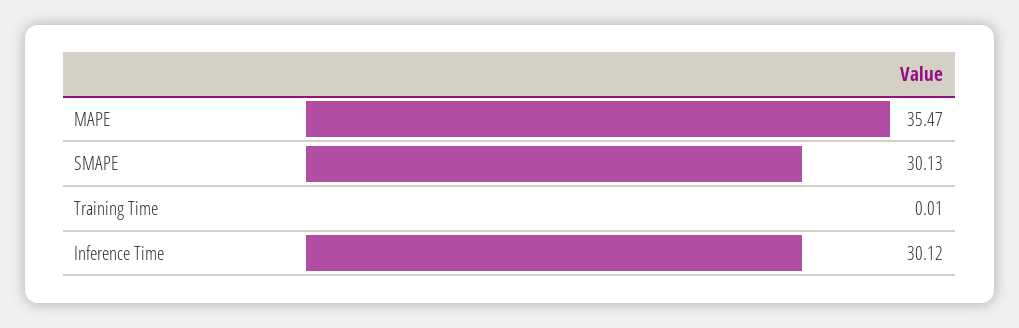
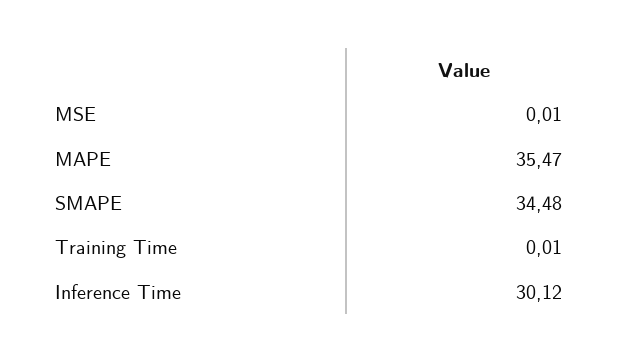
SMAPE: 30.13 -> 34.48
MSE: none -> 0.01

